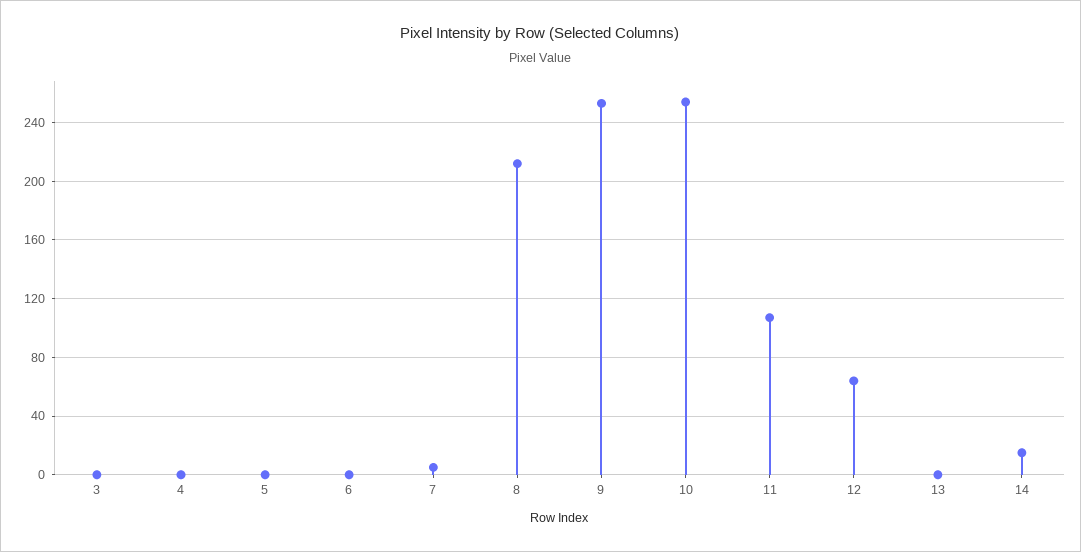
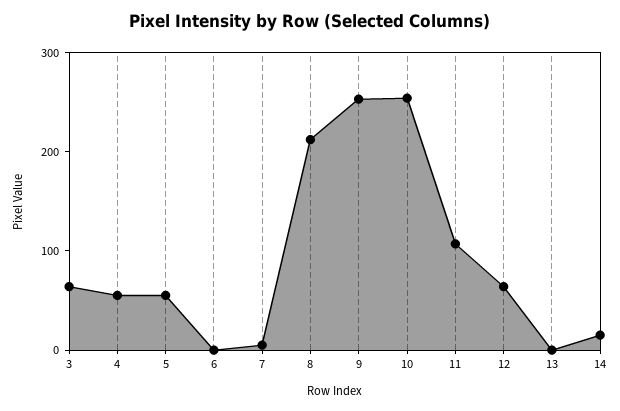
3: 0 -> 60
4: 0 -> 60
5: 0 -> 60

